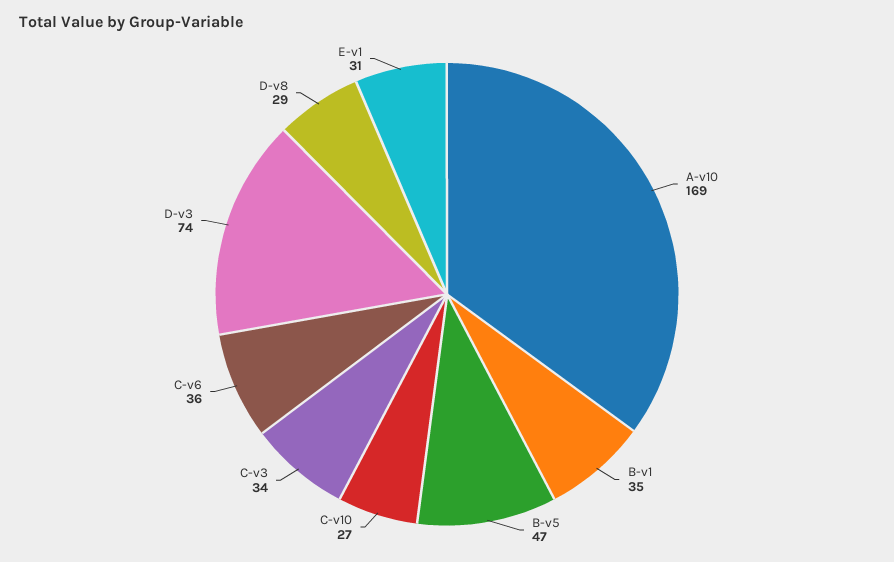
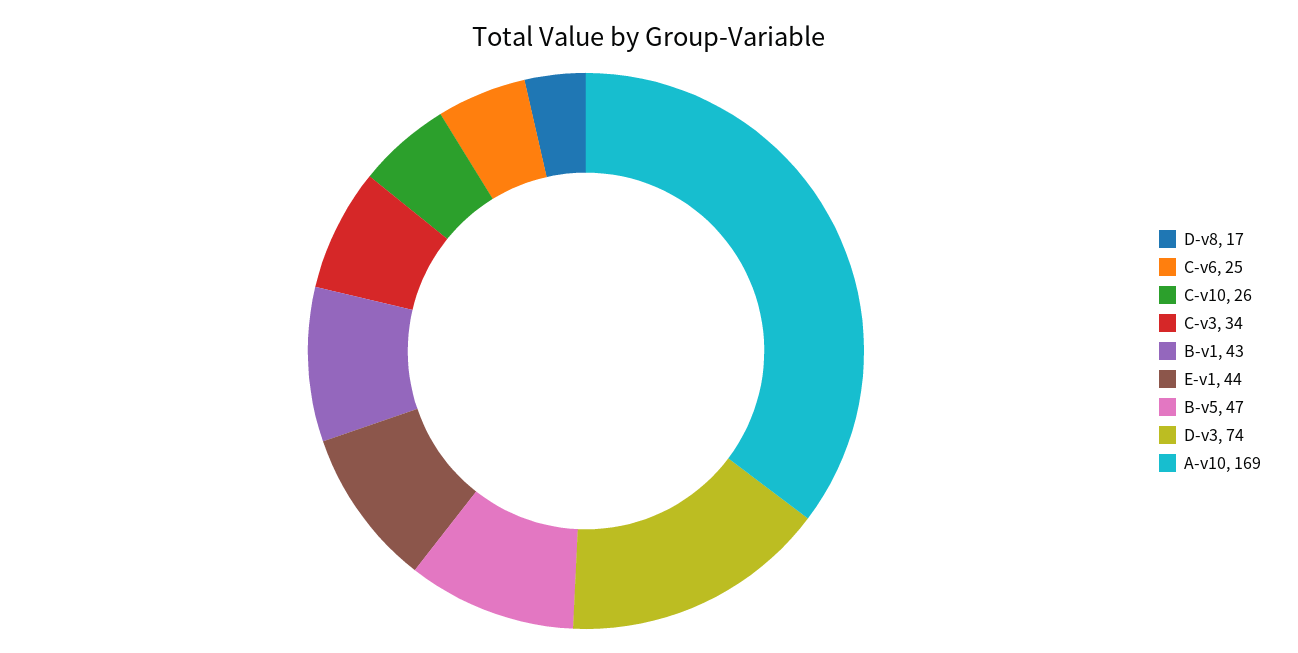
B-v1: 35 -> 43
C-v10: 27 -> 26
C-v6: 36 -> 25
D-v8: 29 -> 17
E-v1: 31 -> 44

